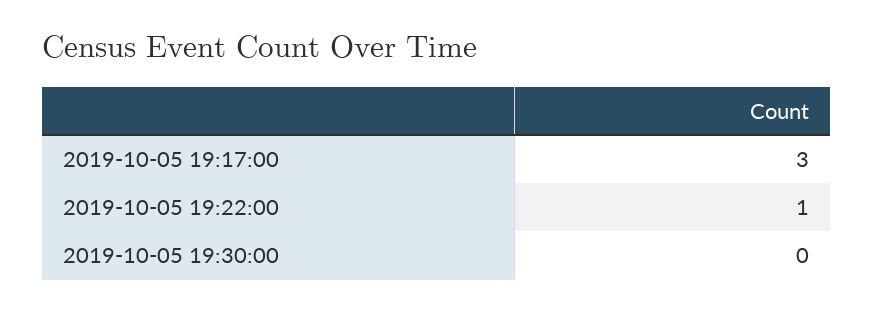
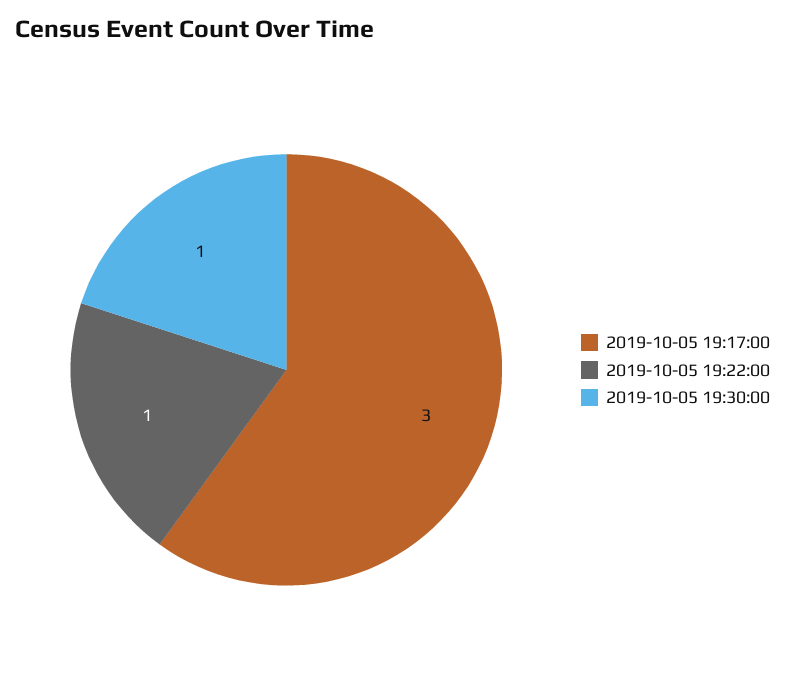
2019-10-05 19:30:00: 0 -> 1

